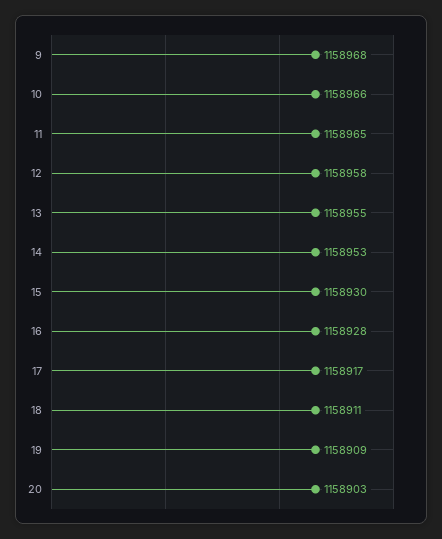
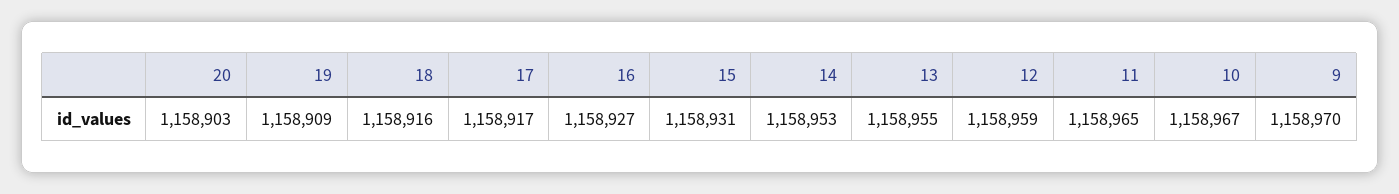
9: 1158968 -> 1158970
10: 1158966 -> 1158967
12: 1158958 -> 1158959
15: 1158930 -> 1158931
16: 1158928 -> 1158927
18: 1158911 -> 1158916

